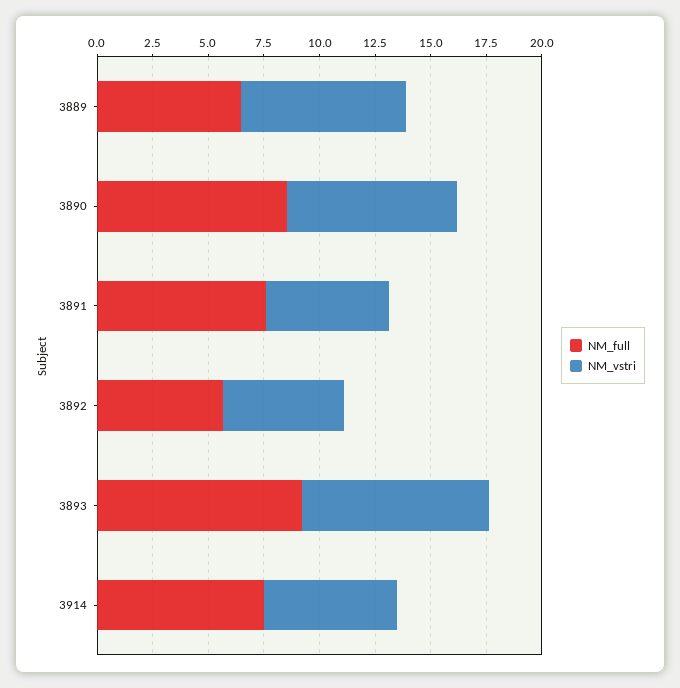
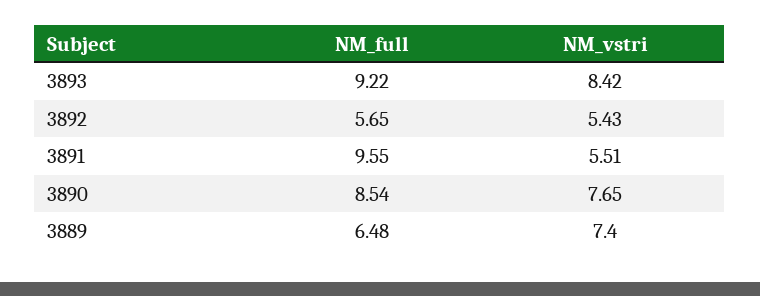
NM_full, 3891: 7.5 -> 9.55
NM_full, 3914: 7.5 -> none
NM_vstri, 3914: 6 -> none

